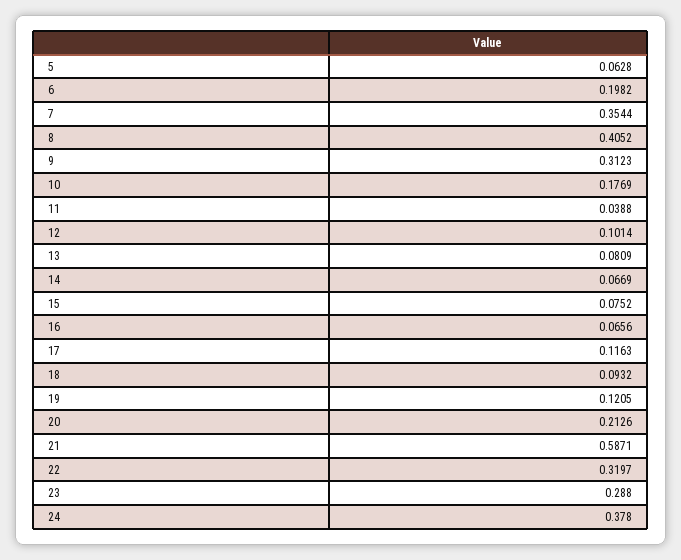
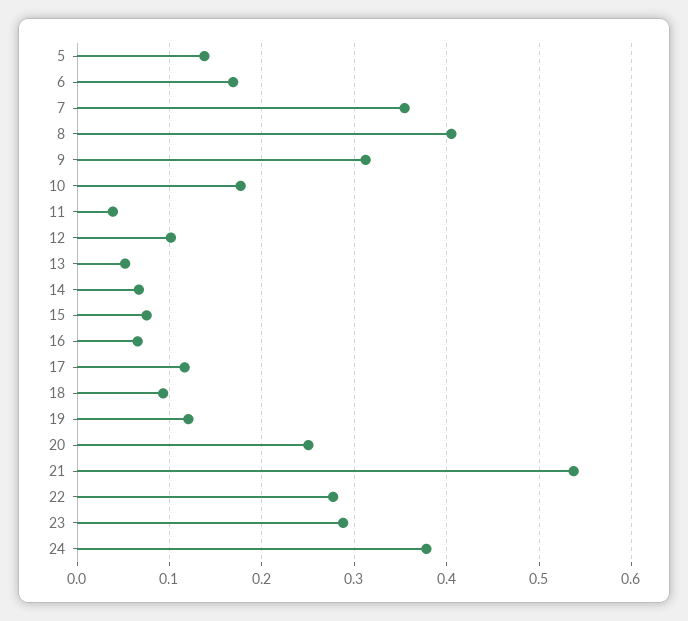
5: 0.0628 -> 0.14
6: 0.1982 -> 0.17
13: 0.0809 -> 0.05
20: 0.2126 -> 0.25
21: 0.5871 -> 0.54
22: 0.3197 -> 0.28

